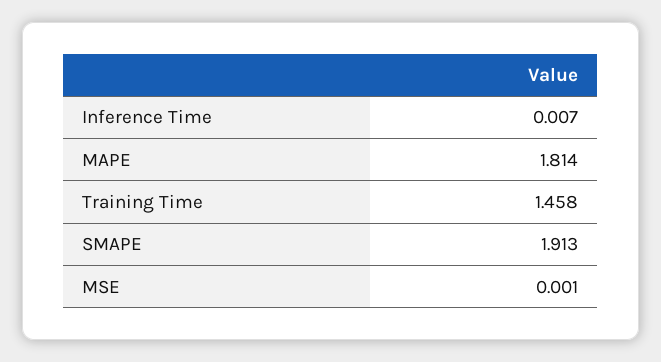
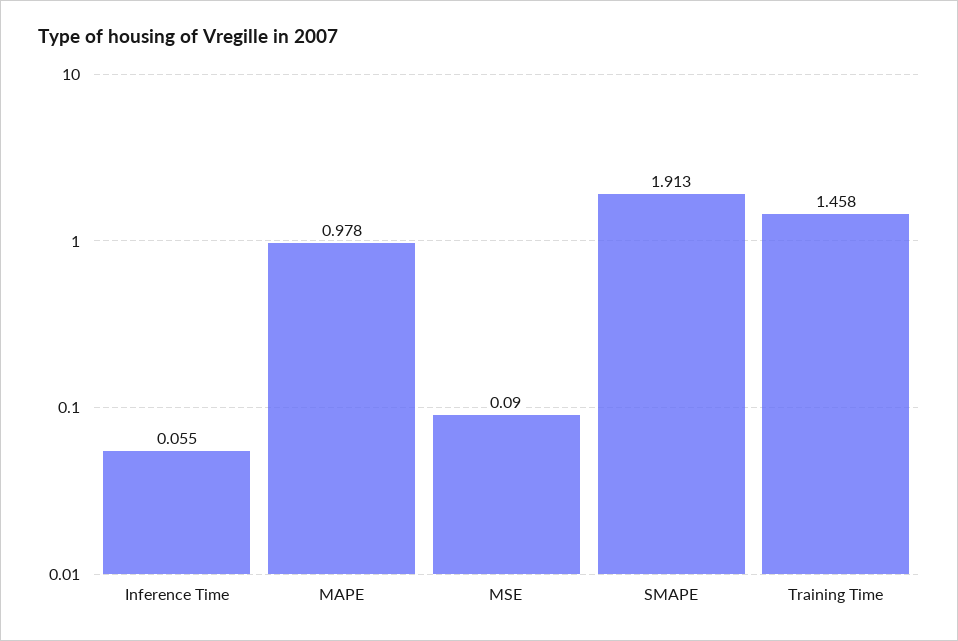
Inference Time: 0.007 -> 0.055
MAPE: 1.814 -> 0.978
MSE: 0.001 -> 0.09

